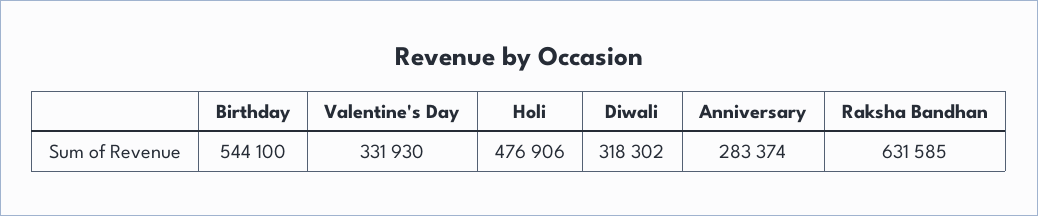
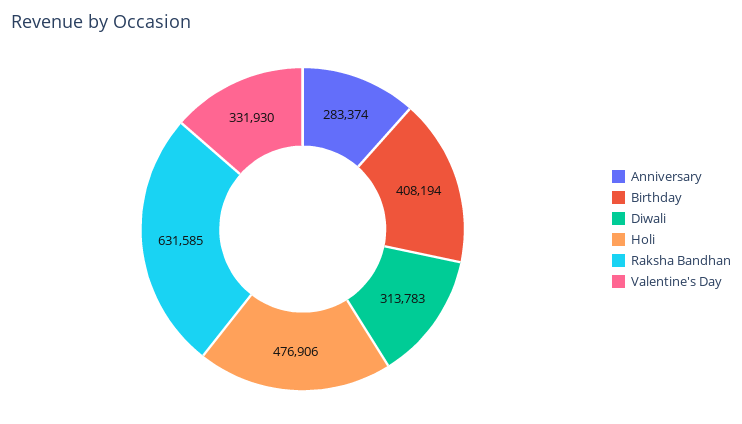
Birthday: 544100 -> 408194
Diwali: 318302 -> 313783

